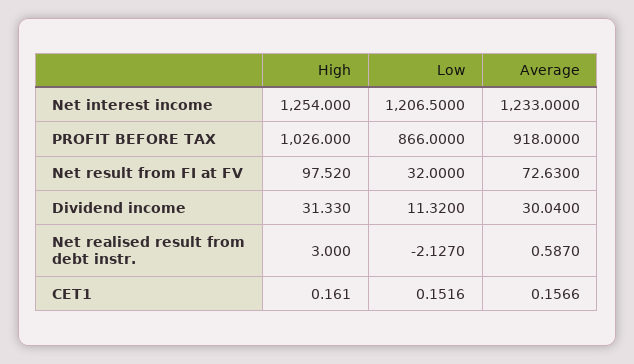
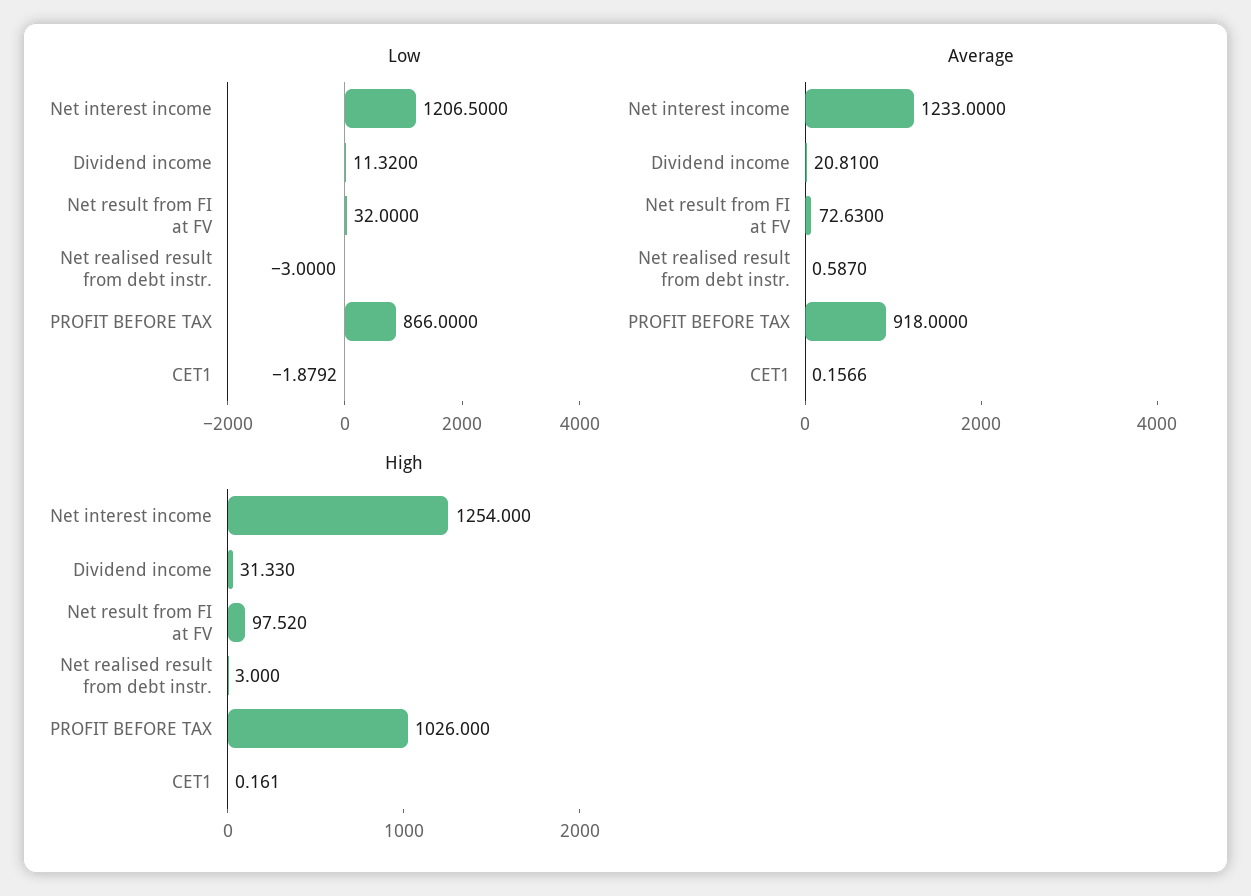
Average, Dividend income: 30.04 -> 20.81
Low, Net realised result from debt instr.: -2.127 -> -3
Low, CET1: 0.1516 -> -1.8792

